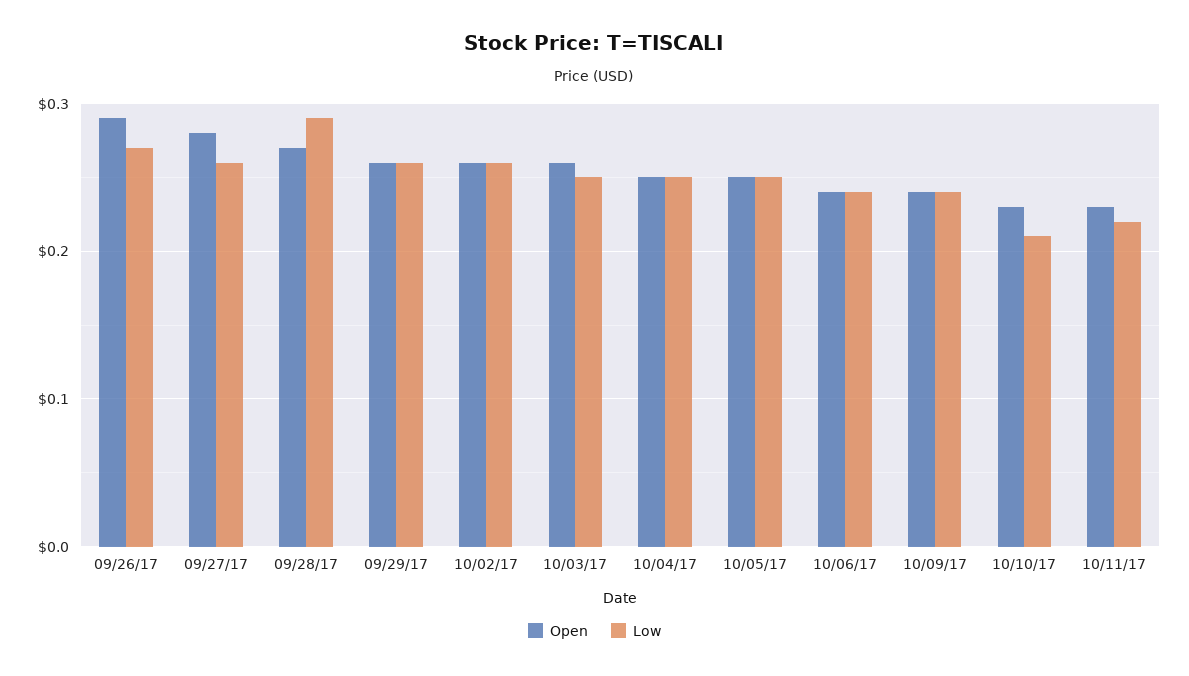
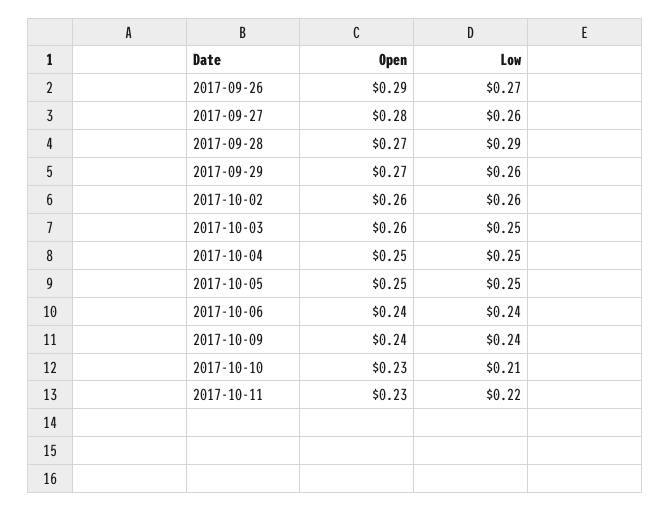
Open, 09/29/17: 0.26 -> 0.27

